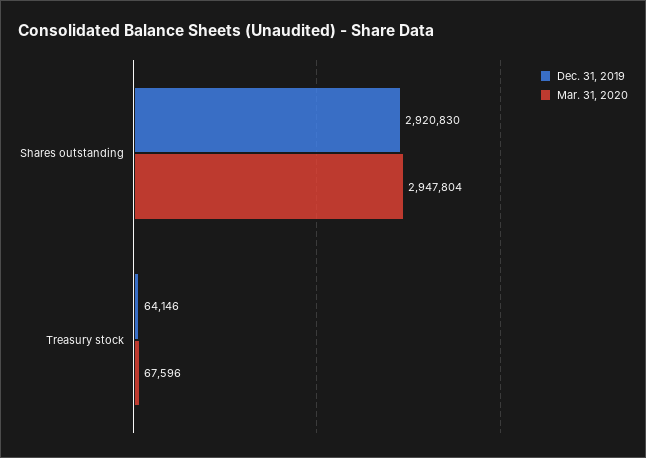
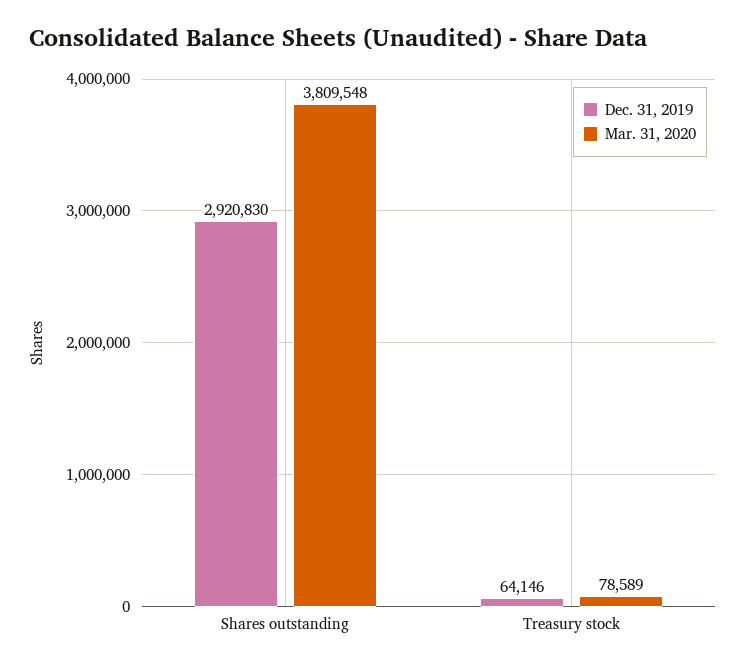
Mar. 31, 2020, Shares outstanding: 2947804 -> 3809548
Mar. 31, 2020, Treasury stock: 67596 -> 78589

